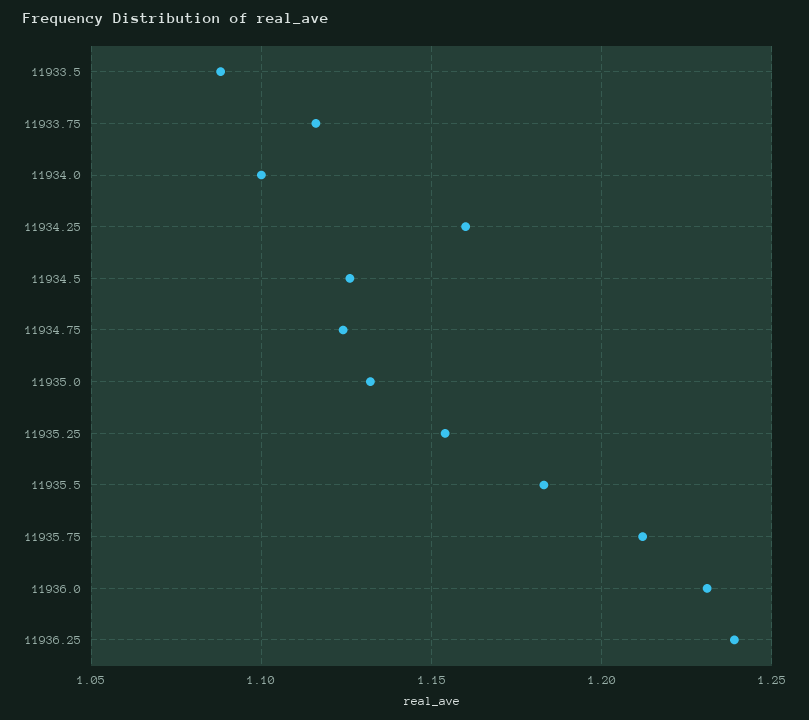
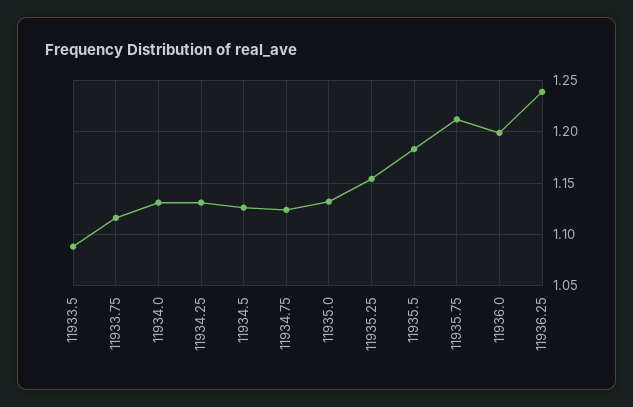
11934.0: 1.1 -> 1.13
11934.25: 1.16 -> 1.13
11936.0: 1.23 -> 1.2

